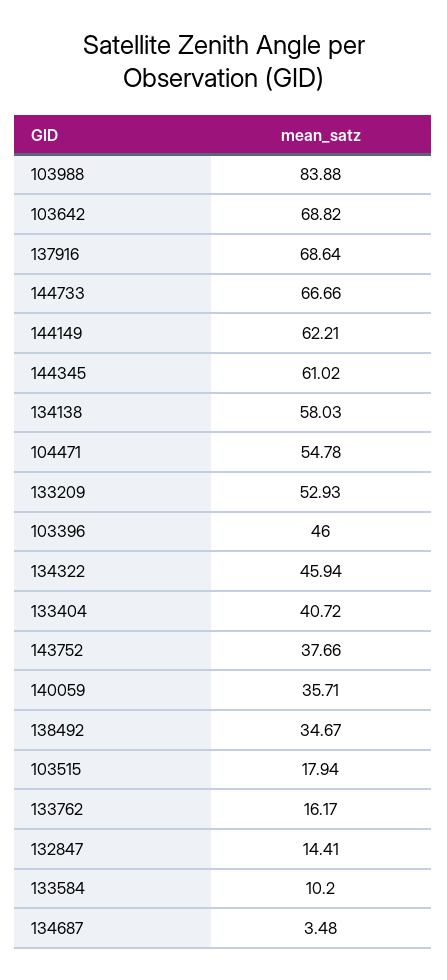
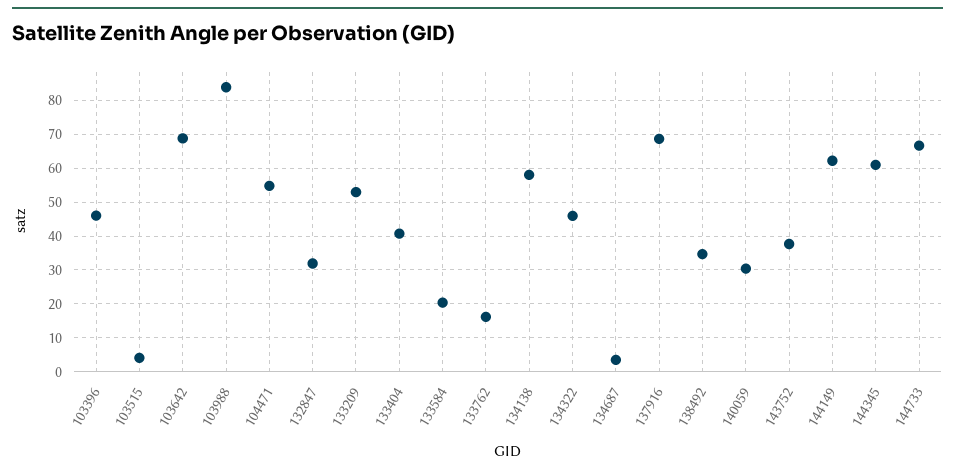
140059: 35.71 -> 30
103515: 17.94 -> 4
132847: 14.41 -> 32
133584: 10.2 -> 20

